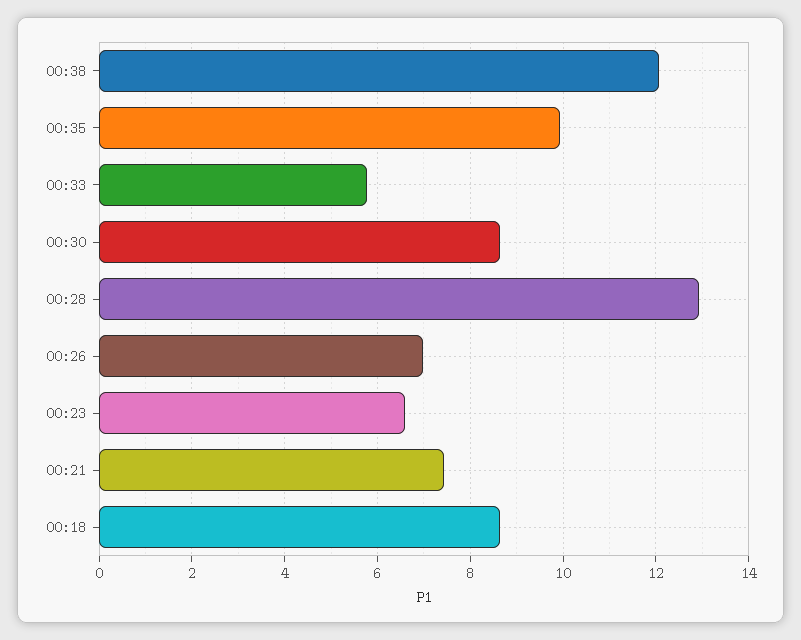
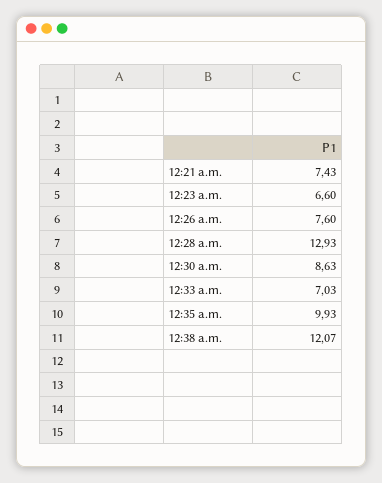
00:33: 5.8 -> 7.03
00:26: 7 -> 7.6
00:18: 8.6 -> none

